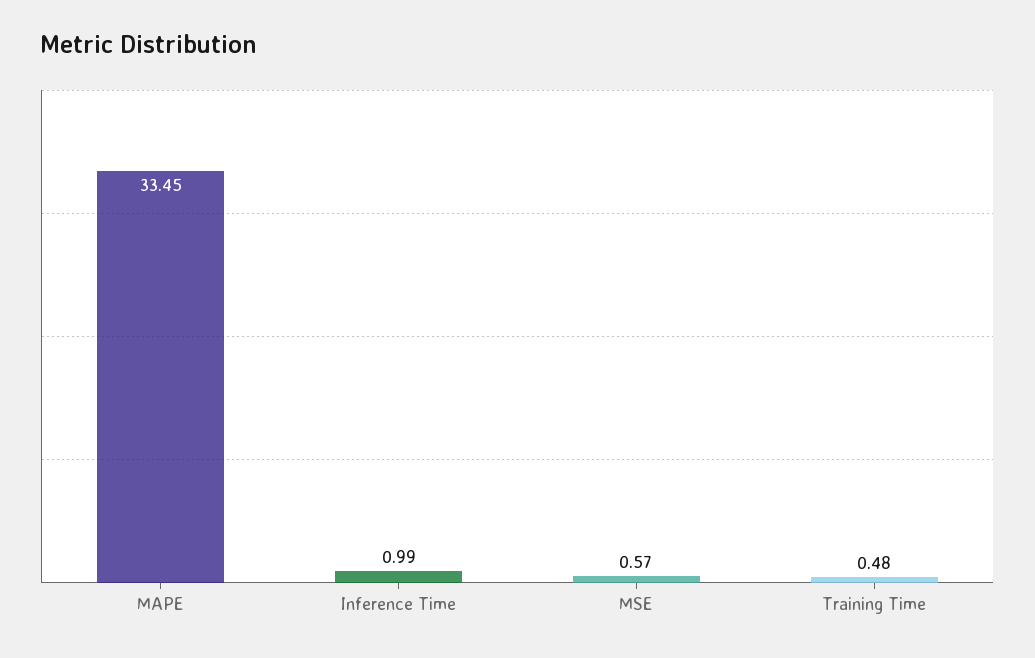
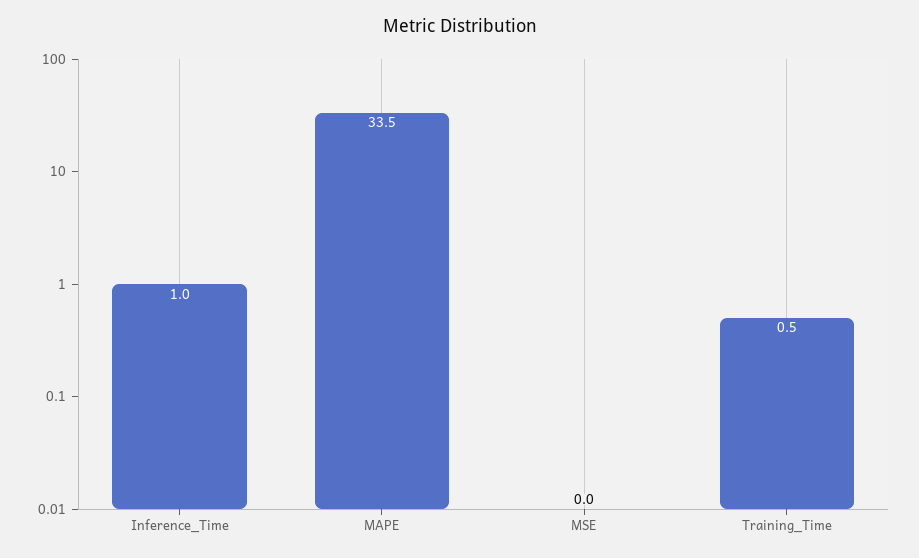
MSE: 0.57 -> 0

